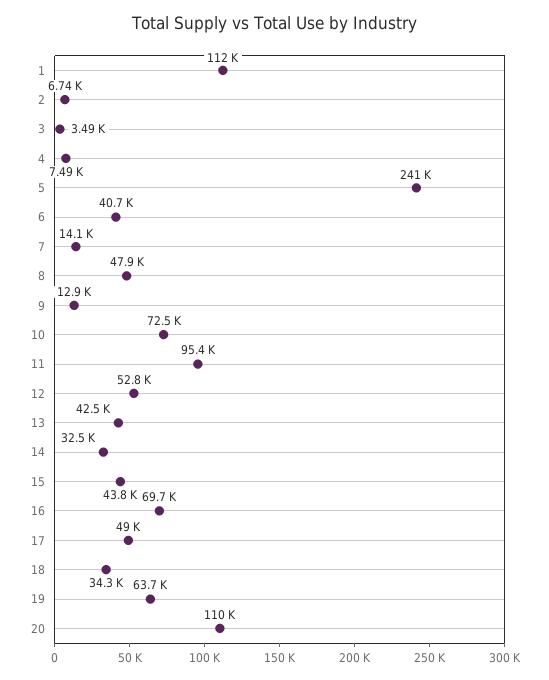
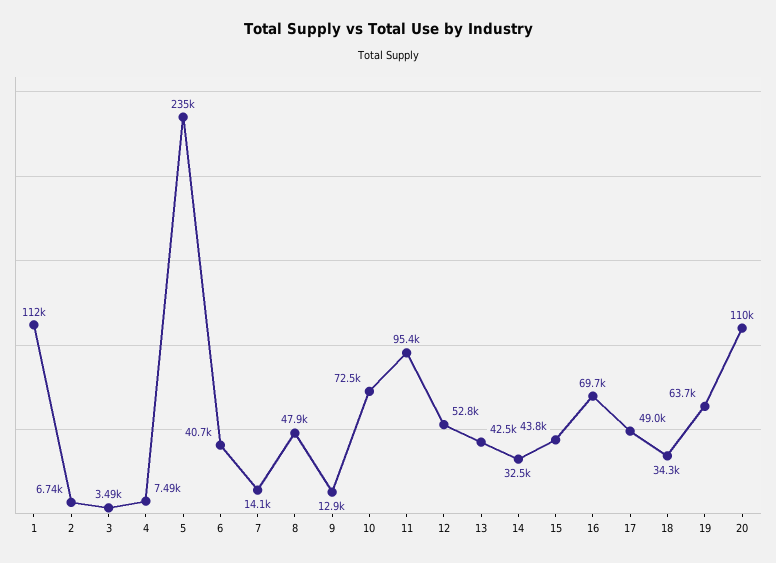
5: 241000 -> 235000

